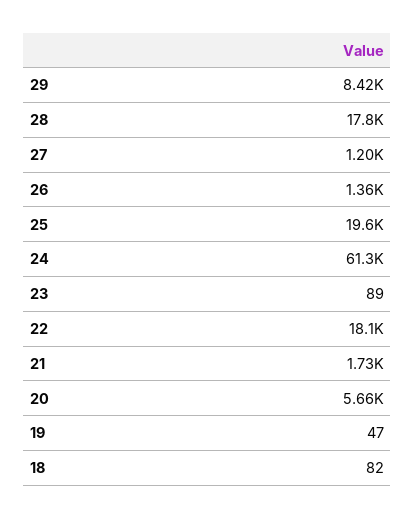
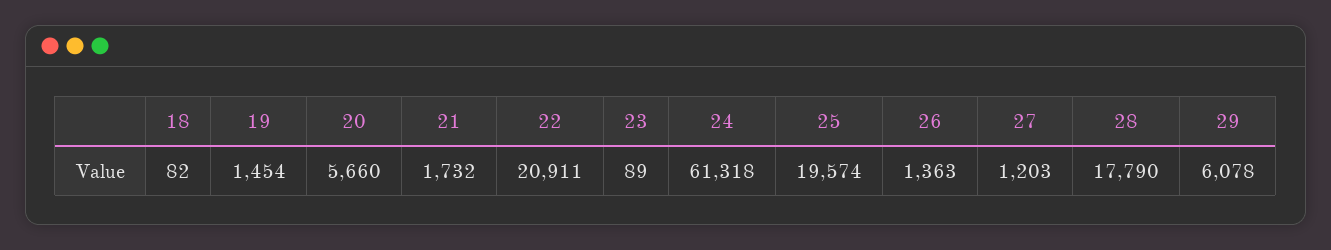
29: 8420 -> 6078
22: 18100 -> 20911
19: 47 -> 1454

